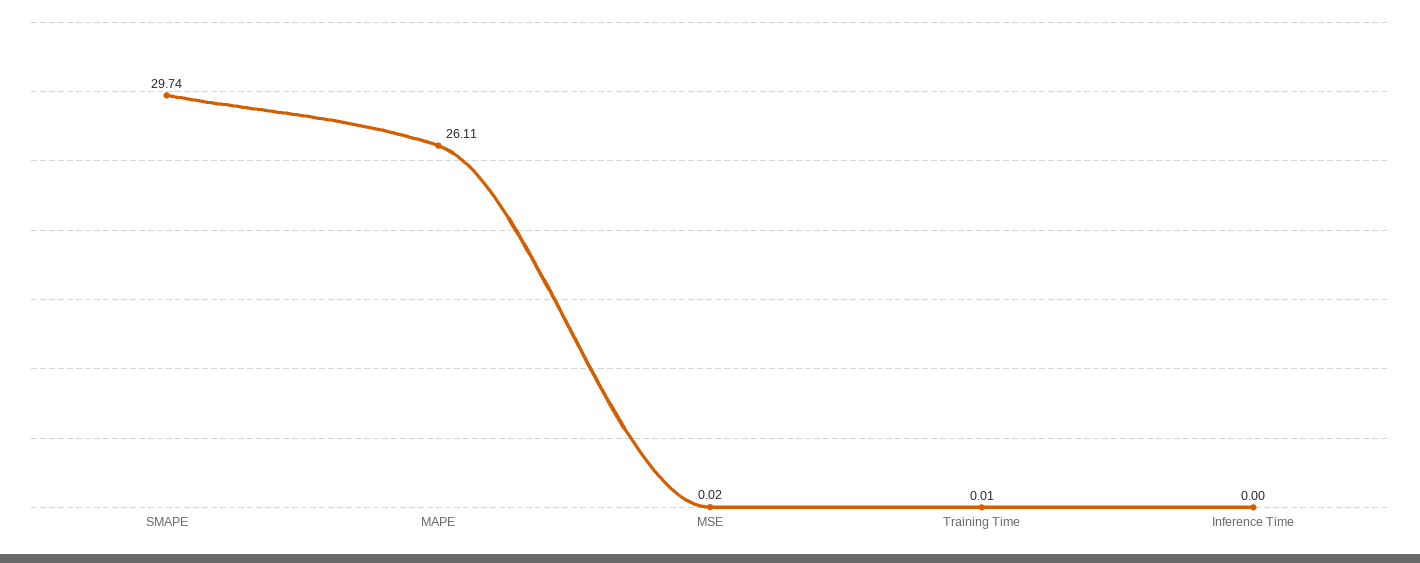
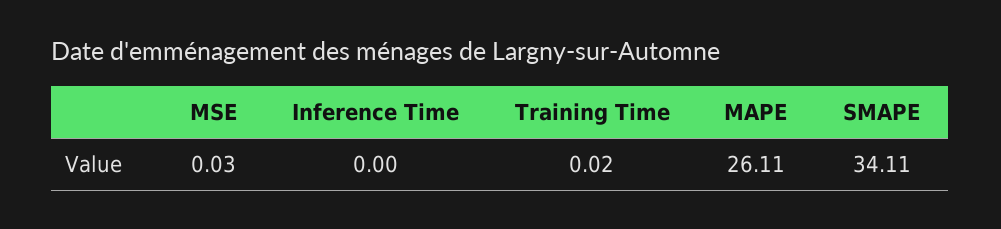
SMAPE: 29.74 -> 34.11
MSE: 0.02 -> 0.03
Training Time: 0.01 -> 0.02

